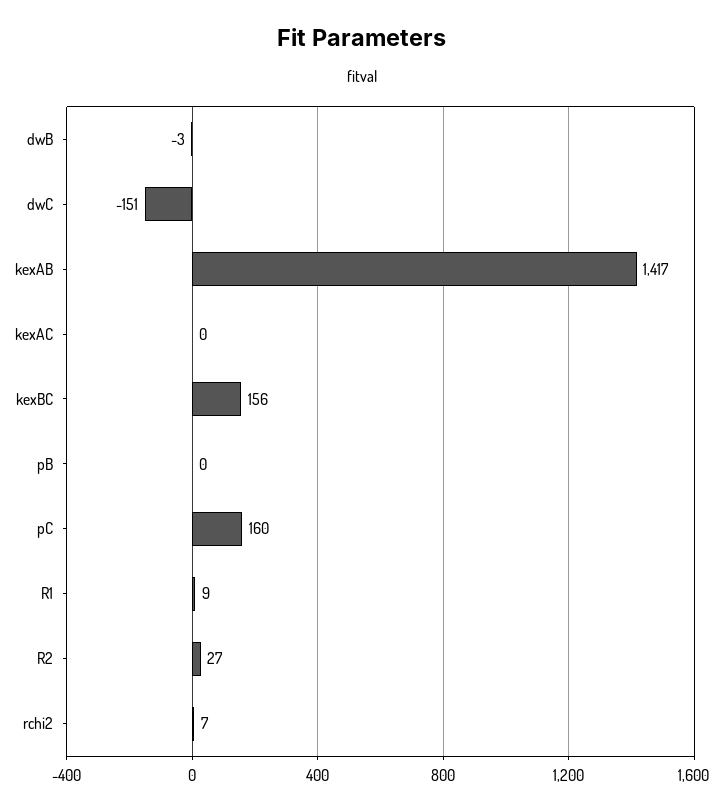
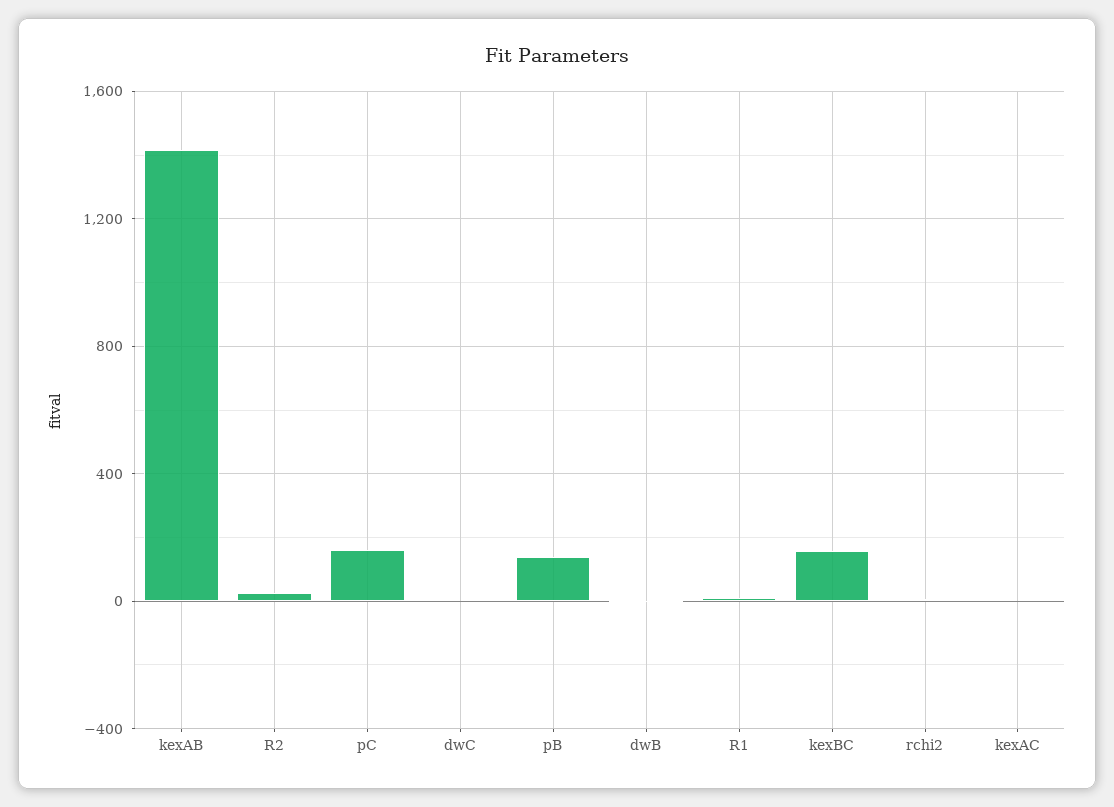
dwC: -151 -> 0
pB: 0 -> 150

